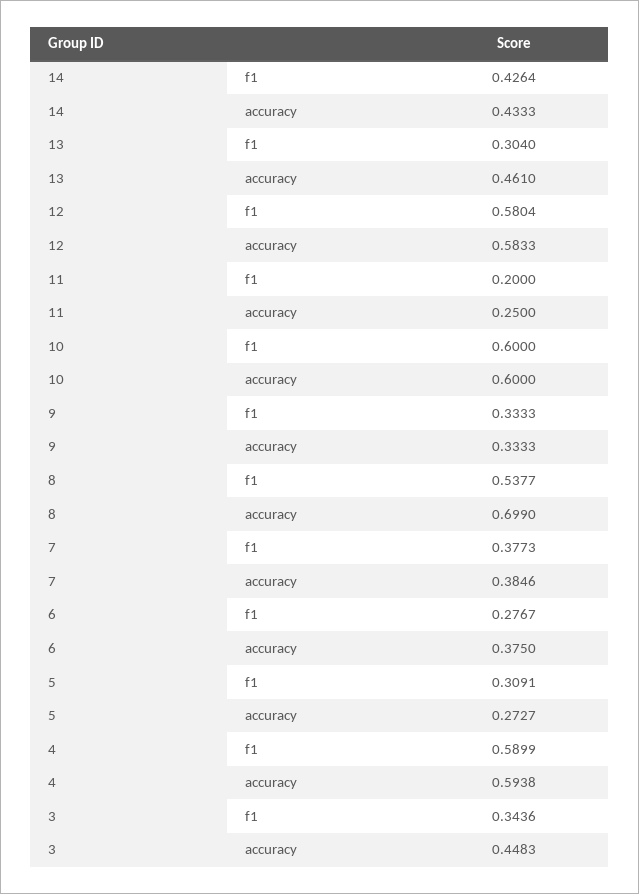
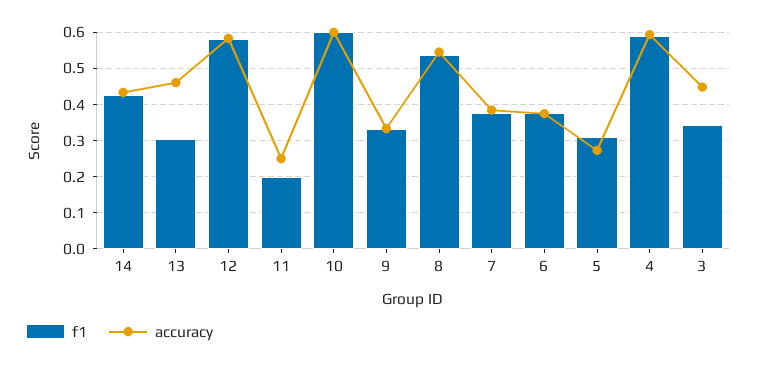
accuracy, 8: 0.699 -> 0.54
f1, 6: 0.2767 -> 0.38

